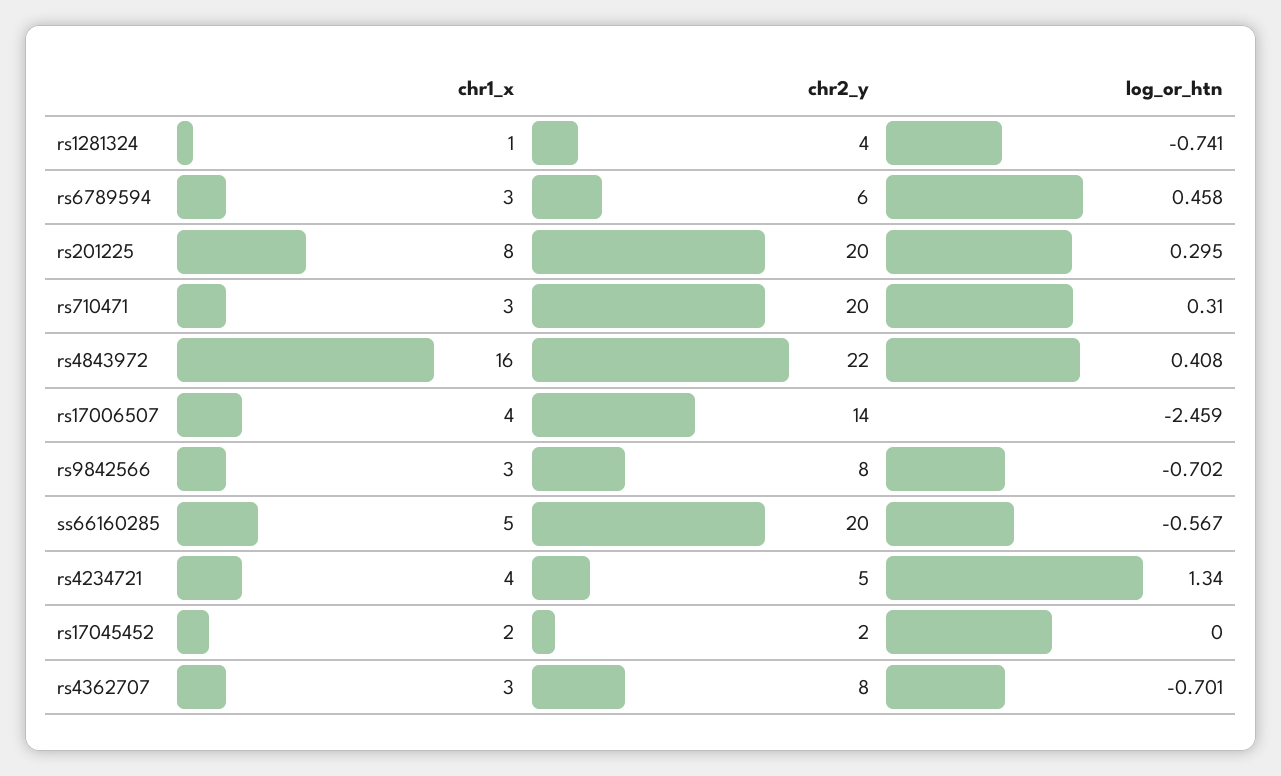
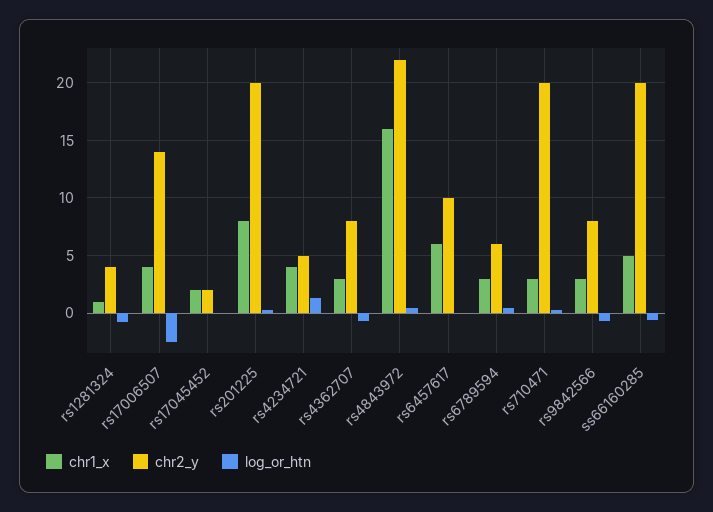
chr1_x, rs6457617: none -> 6
chr2_y, rs6457617: none -> 10
log_or_htn, rs6457617: none -> 0

